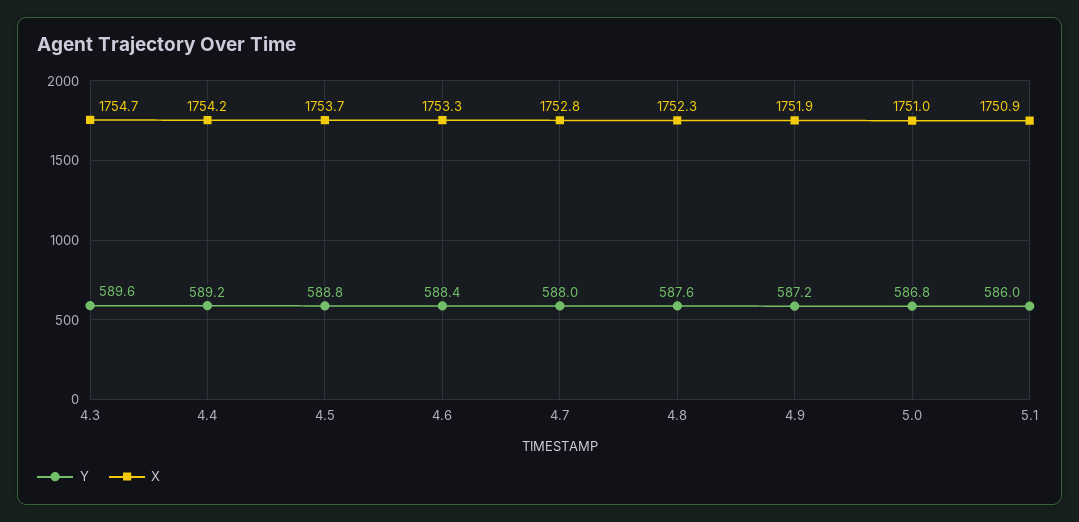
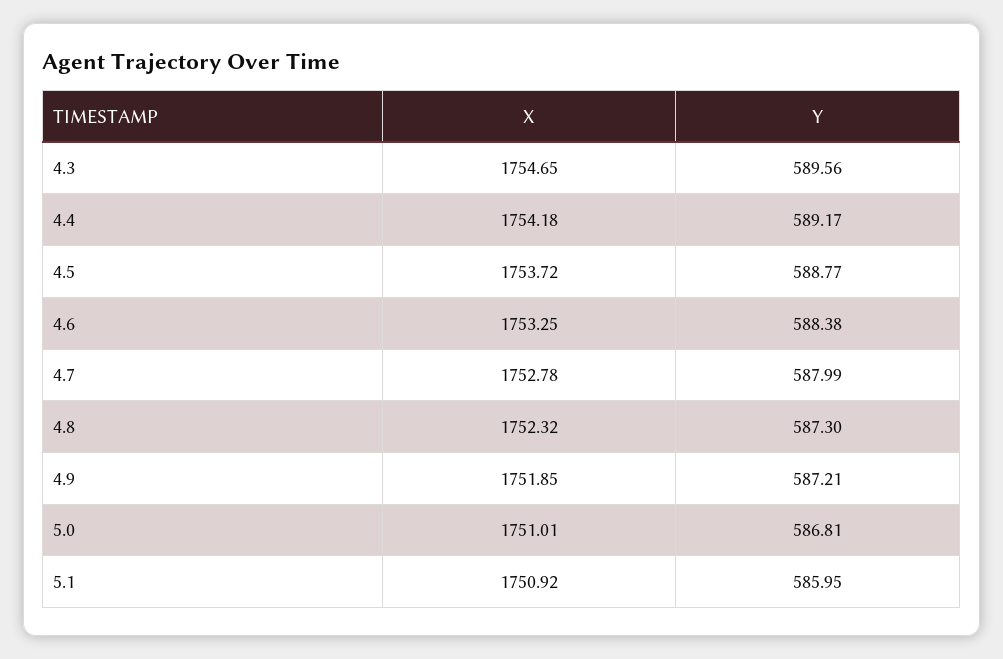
Y, 4.8: 587.6 -> 587.3

